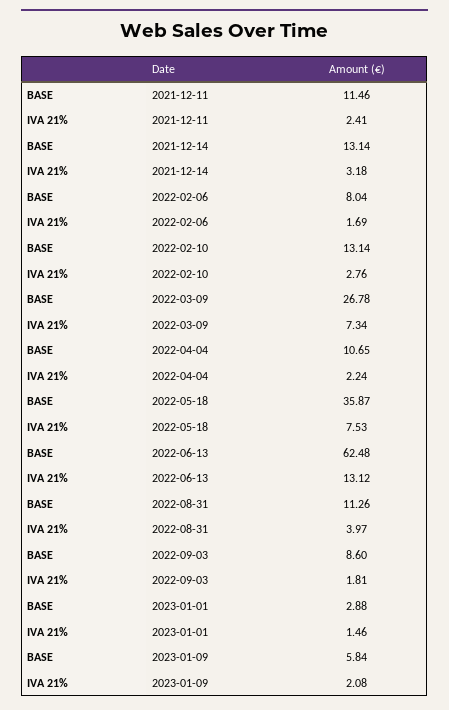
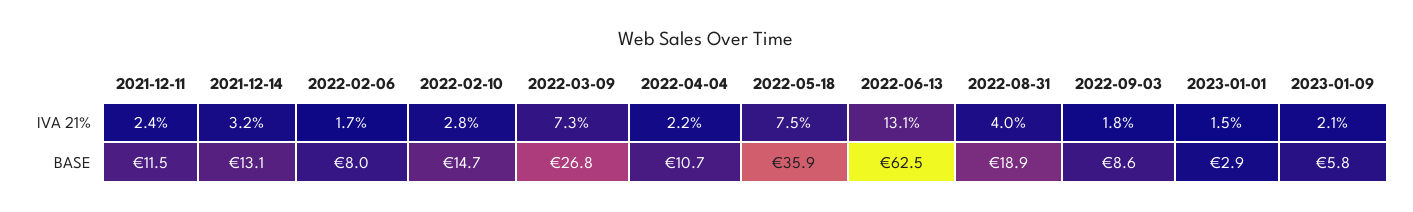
BASE, 2022-02-10: 13.14 -> 14.7
BASE, 2022-08-31: 11.26 -> 18.9

